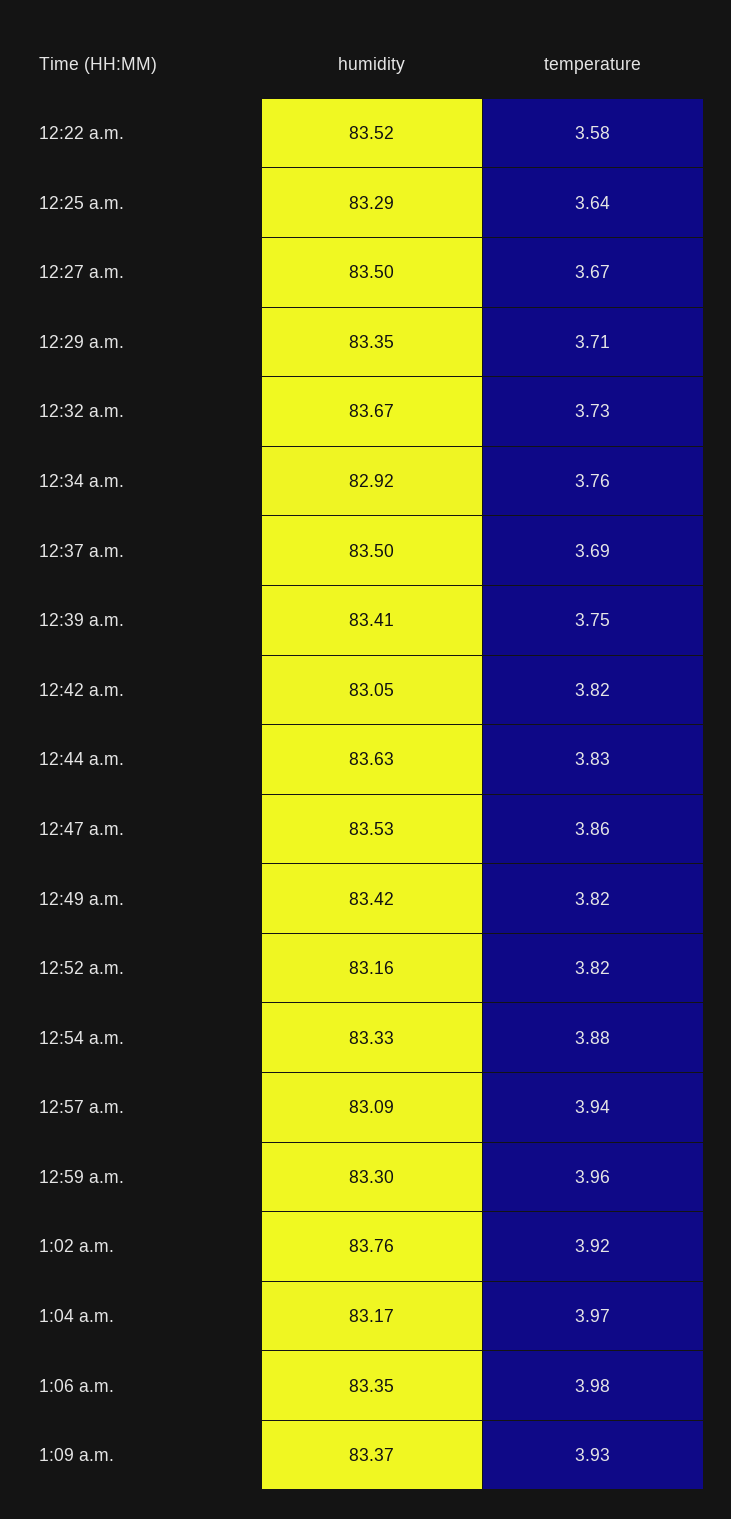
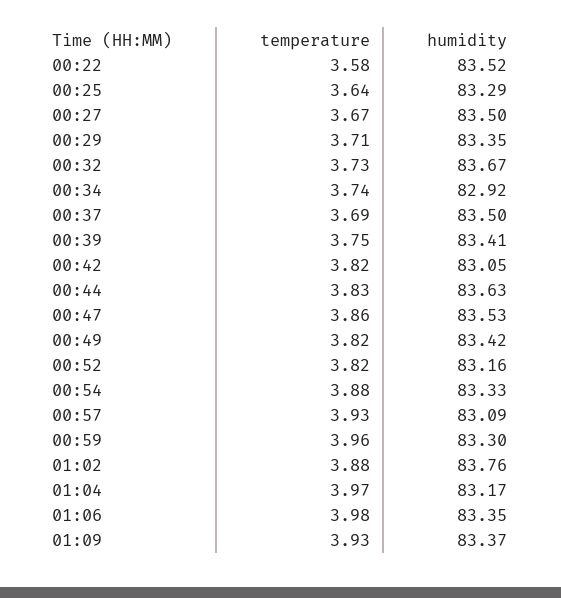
temperature, 12:34 a.m.: 3.76 -> 3.74
temperature, 12:57 a.m.: 3.94 -> 3.93
temperature, 1:02 a.m.: 3.92 -> 3.88

